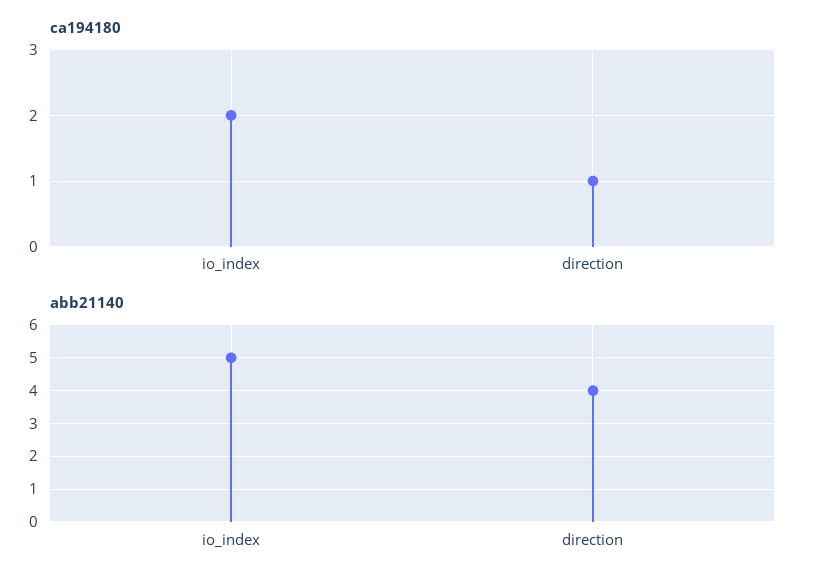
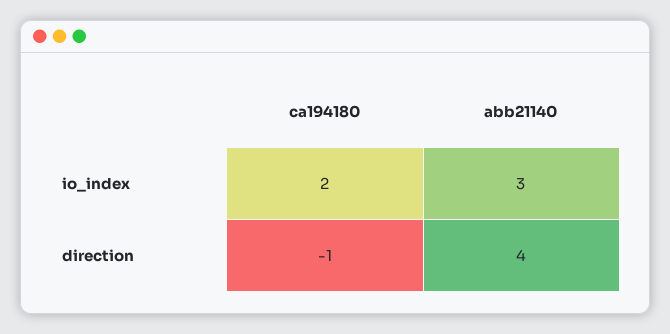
ca194180, direction: 1 -> -1
abb21140, io_index: 5 -> 3

